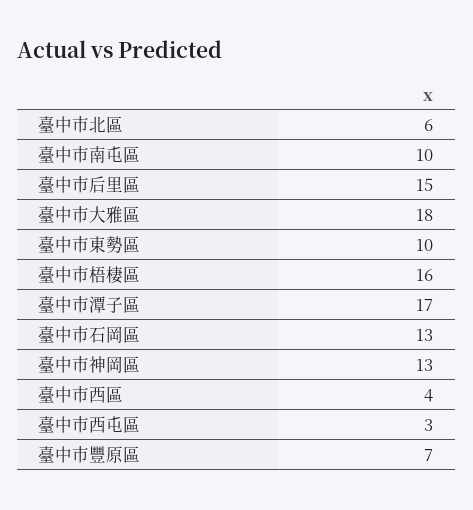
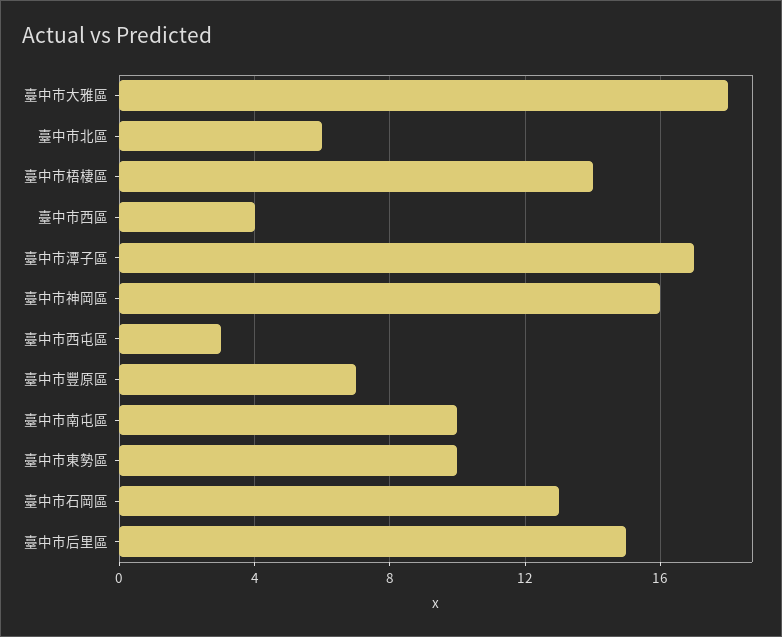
臺中市梧棲區: 16 -> 14
臺中市神岡區: 13 -> 16

